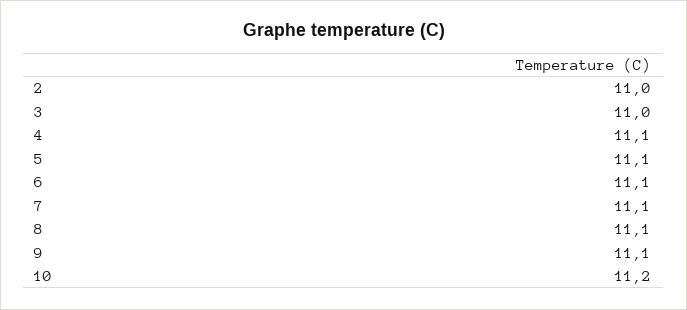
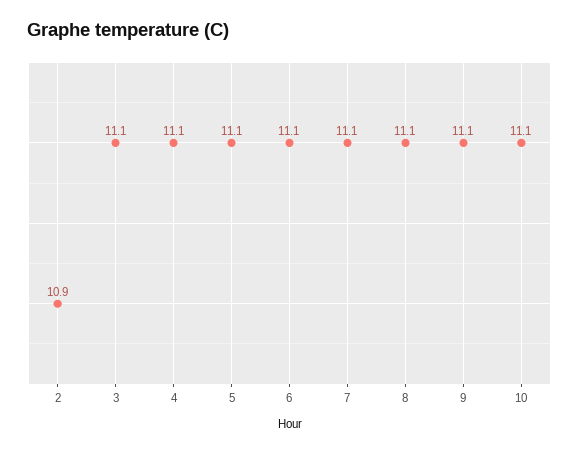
2: 11 -> 10.9
3: 11 -> 11.1
10: 11.2 -> 11.1

